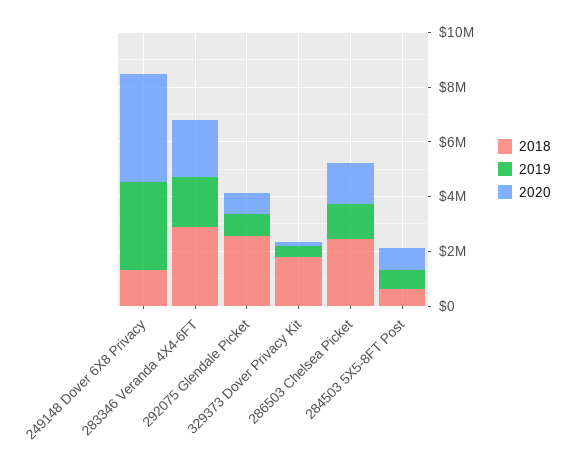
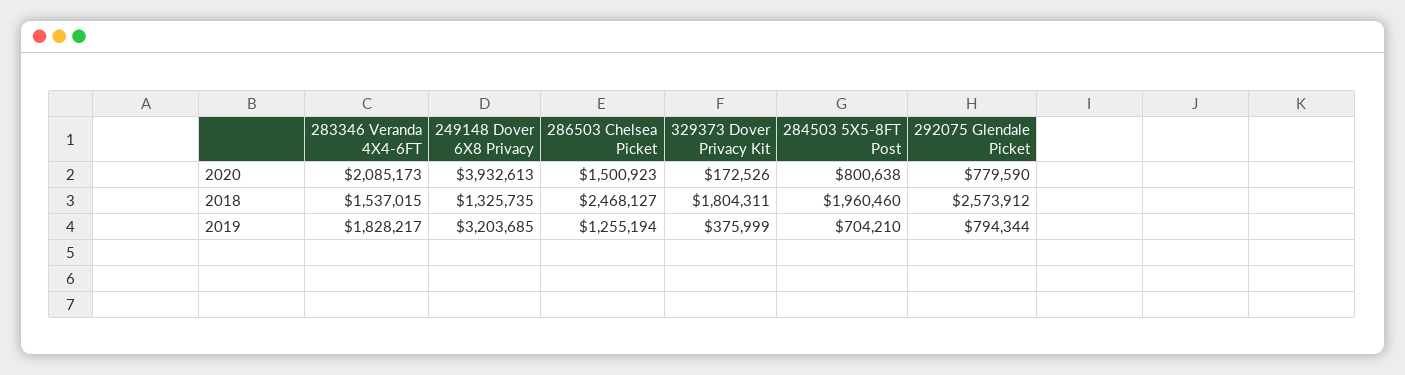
2018, 283346 Veranda 4X4-6FT: 3000000 -> 1537015
2018, 284503 5X5-8FT Post: 500000 -> 1960460

